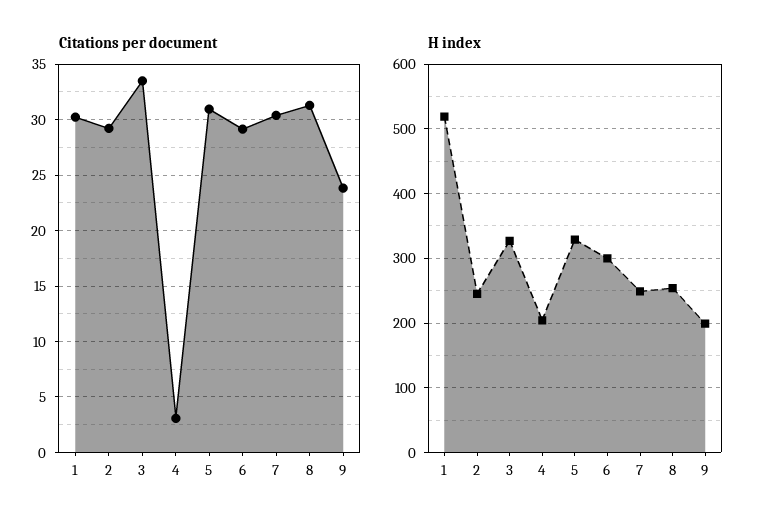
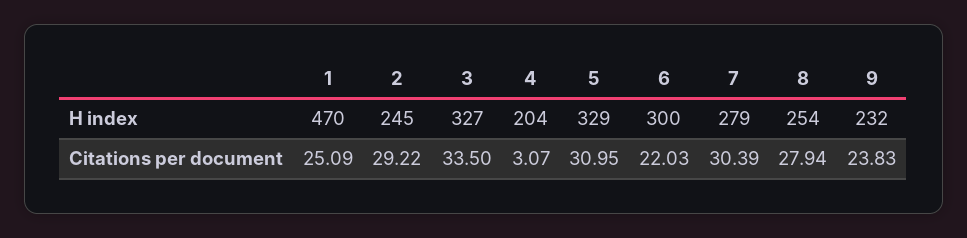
Citations per document, 1: 30 -> 25.09
Citations per document, 6: 29 -> 22.03
Citations per document, 8: 31 -> 27.94
H index, 1: 520 -> 470
H index, 7: 250 -> 279
H index, 9: 200 -> 232

